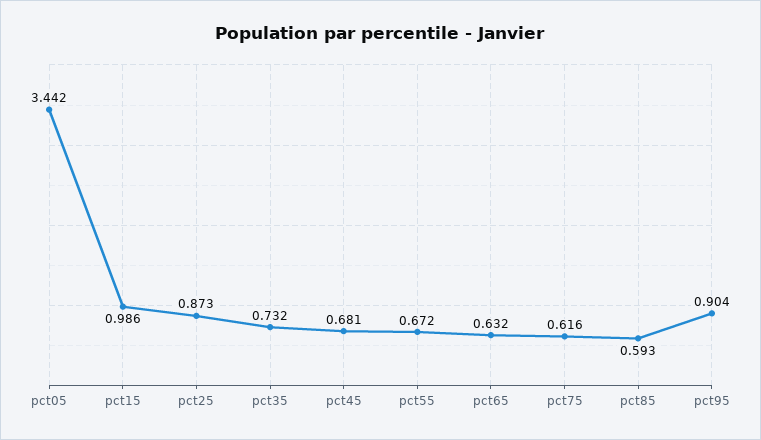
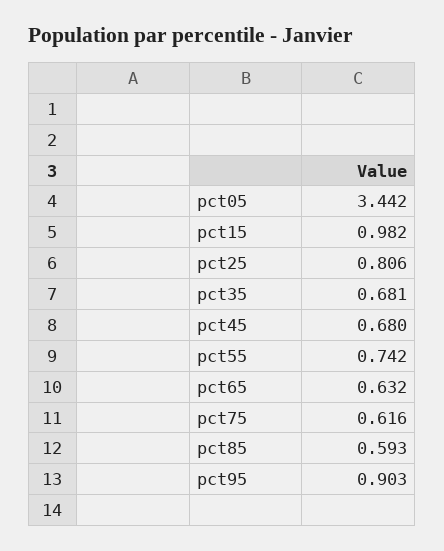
pct15: 0.986 -> 0.982
pct25: 0.873 -> 0.806
pct35: 0.732 -> 0.681
pct45: 0.681 -> 0.68
pct55: 0.672 -> 0.742
pct95: 0.904 -> 0.903

